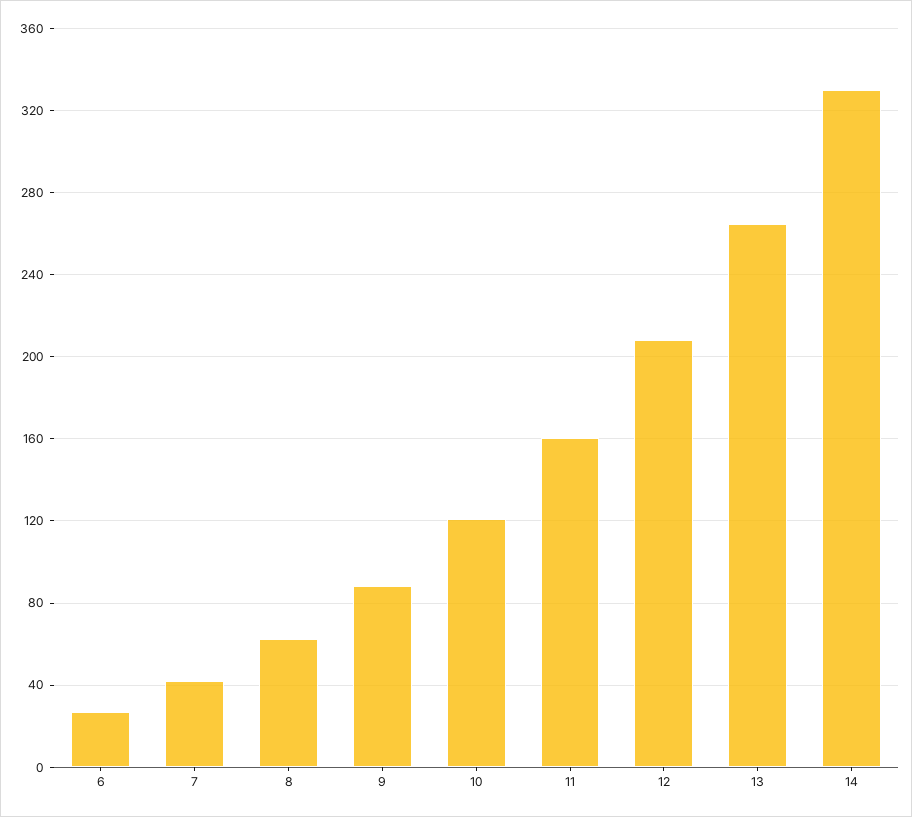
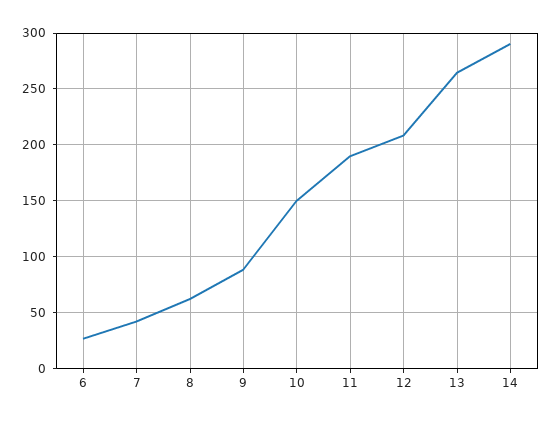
10: 120 -> 150
11: 160 -> 190
14: 330 -> 290

